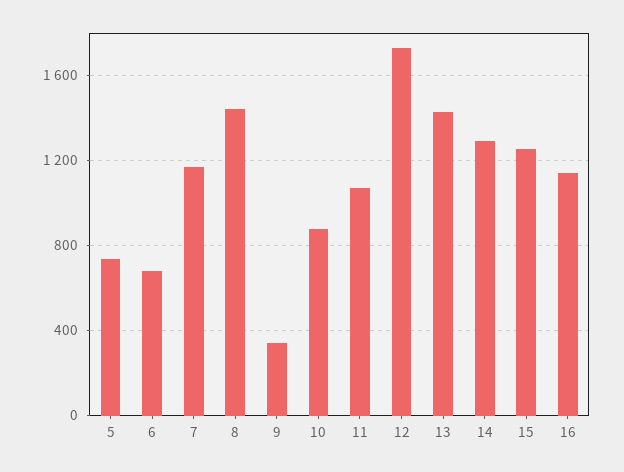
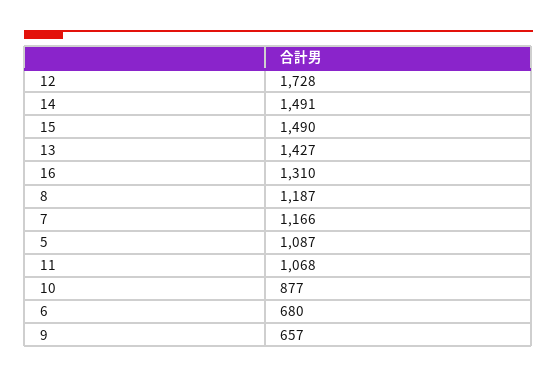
5: 750 -> 1087
8: 1450 -> 1187
9: 350 -> 657
14: 1300 -> 1491
15: 1250 -> 1490
16: 1150 -> 1310

